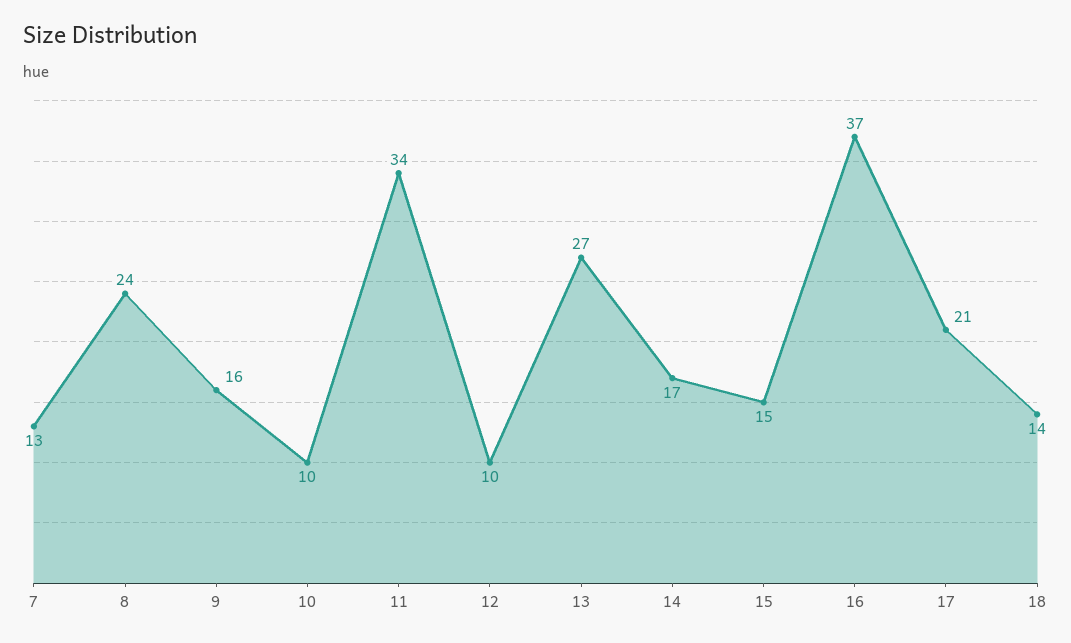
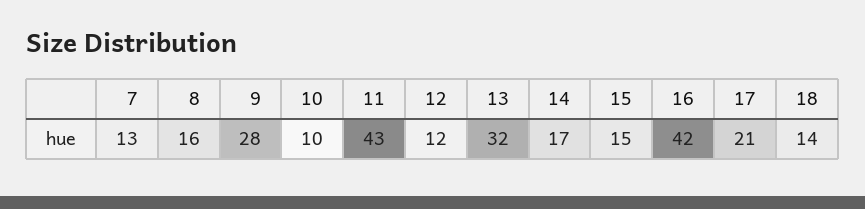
8: 24 -> 16
9: 16 -> 28
11: 34 -> 43
12: 10 -> 12
13: 27 -> 32
16: 37 -> 42

